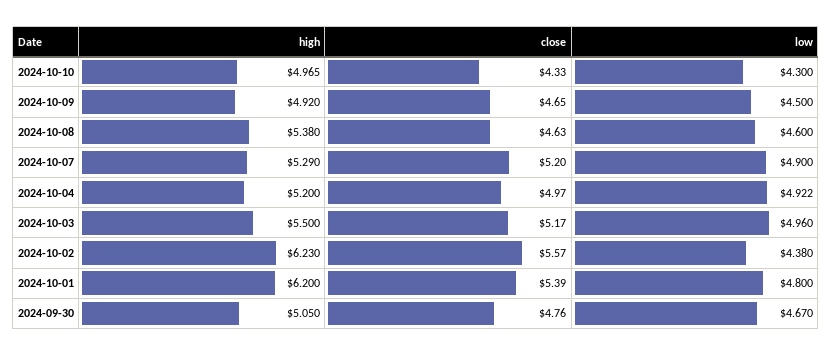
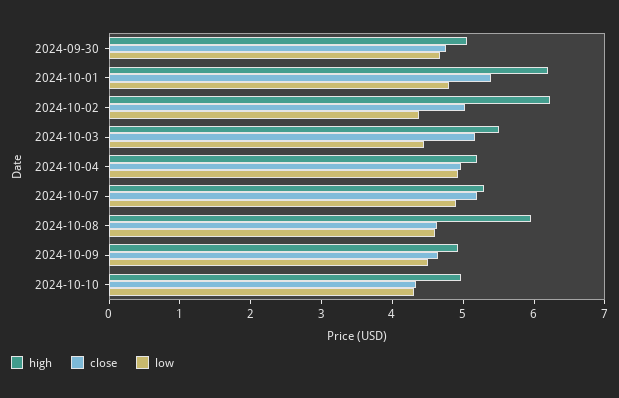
high, 2024-10-08: 5.38 -> 6
low, 2024-10-03: 4.96 -> 4.4
close, 2024-10-02: 5.57 -> 5

